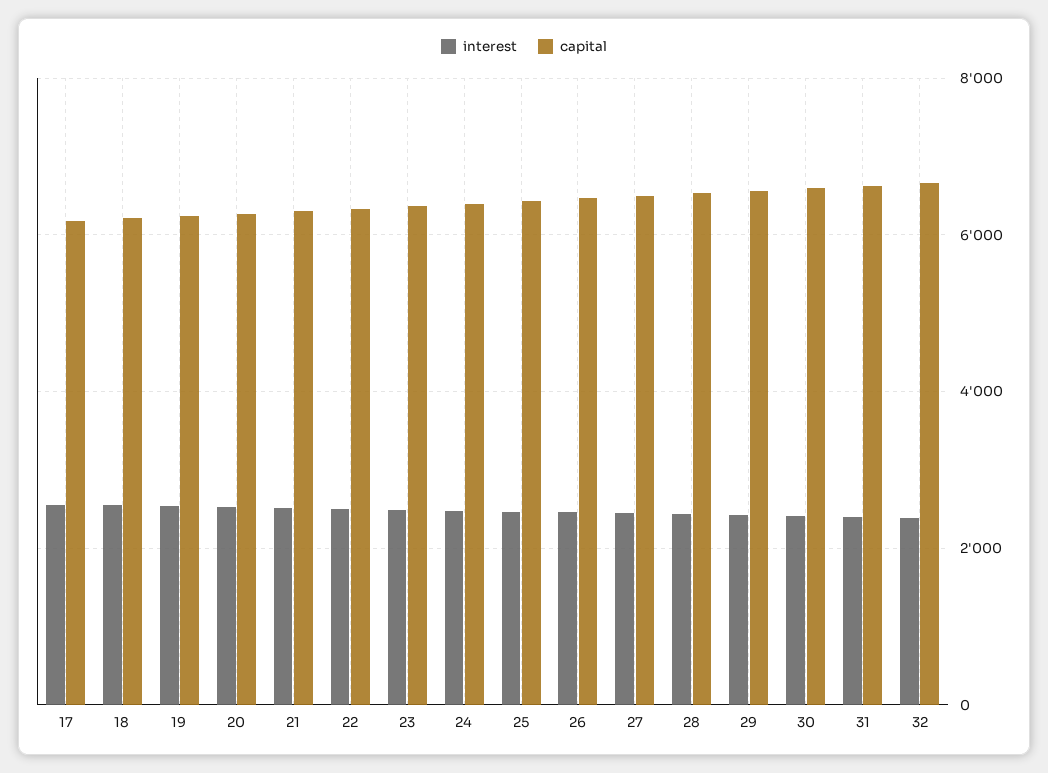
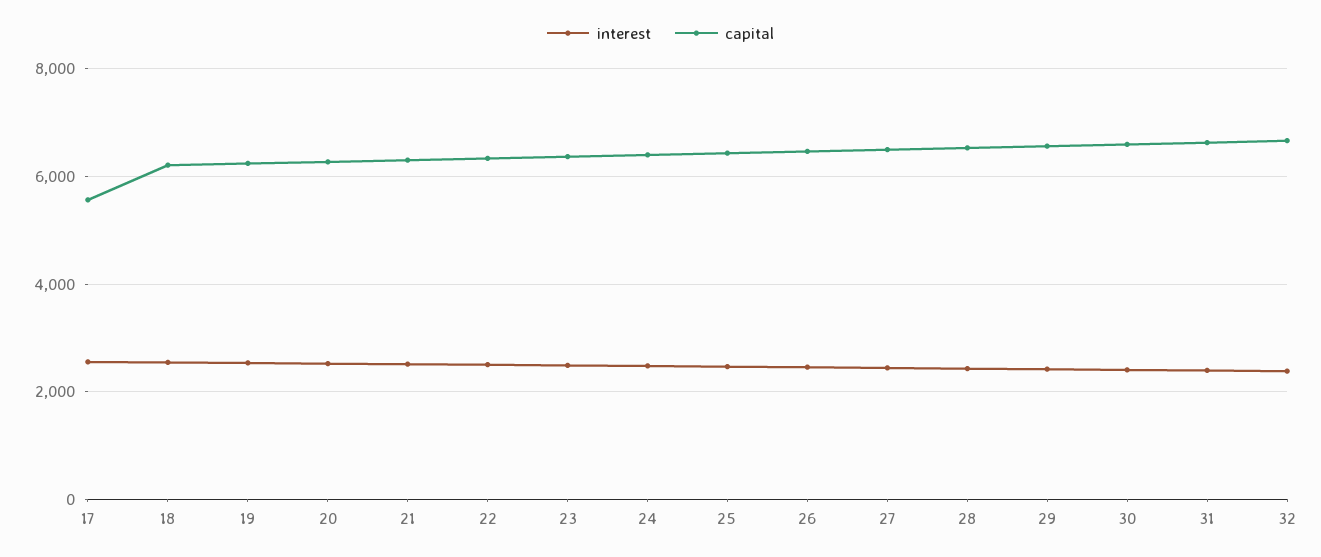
capital, 17: 6200 -> 5600

